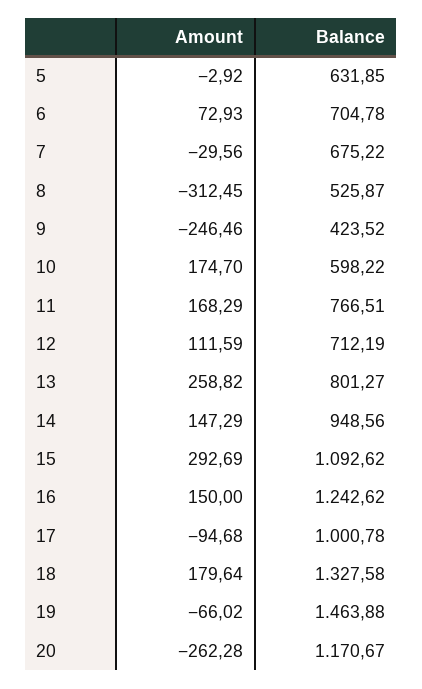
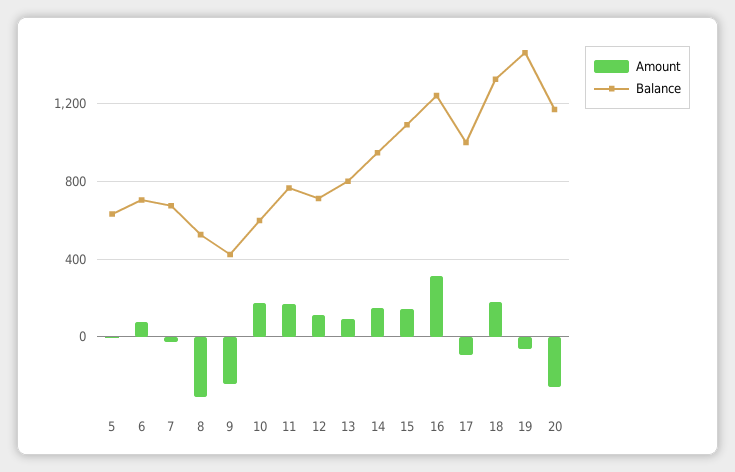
Amount, 13: 258.82 -> 100
Amount, 15: 292.69 -> 150
Amount, 16: 150 -> 300

